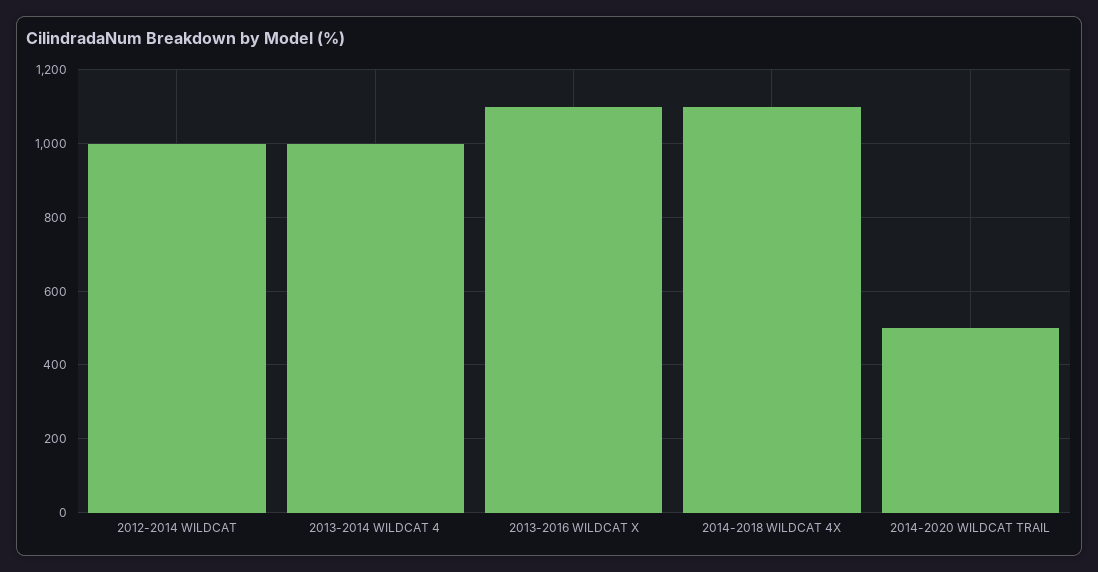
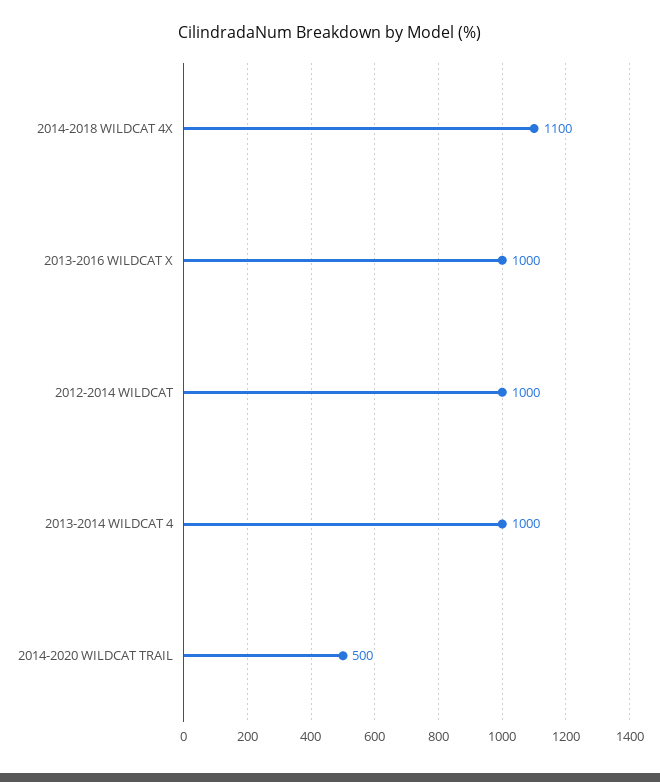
2013-2016 WILDCAT X: 1100 -> 1000

